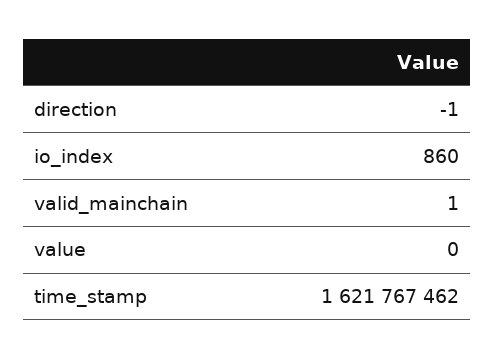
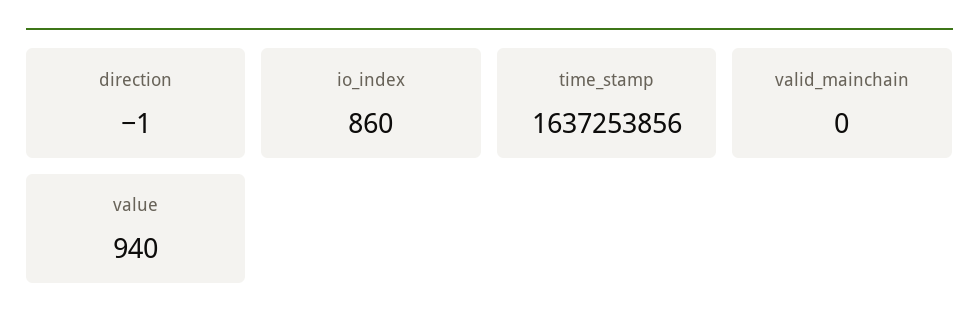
valid_mainchain: 1 -> 0
value: 0 -> 940
time_stamp: 1621767462 -> 1637253856

